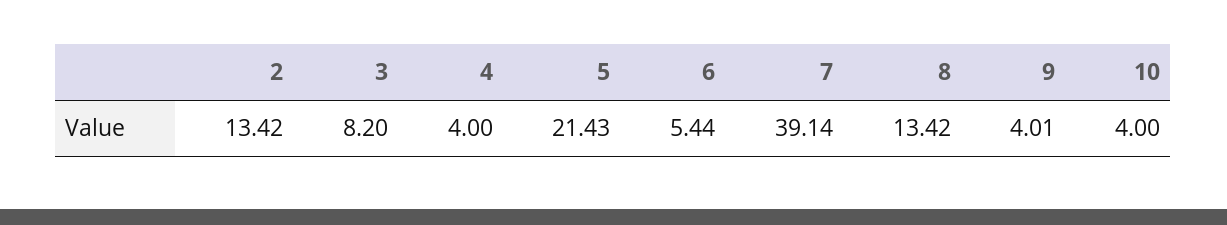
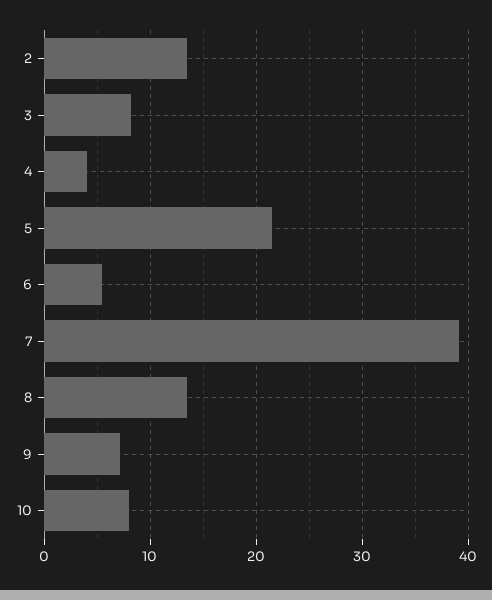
9: 4.01 -> 7
10: 4 -> 8

